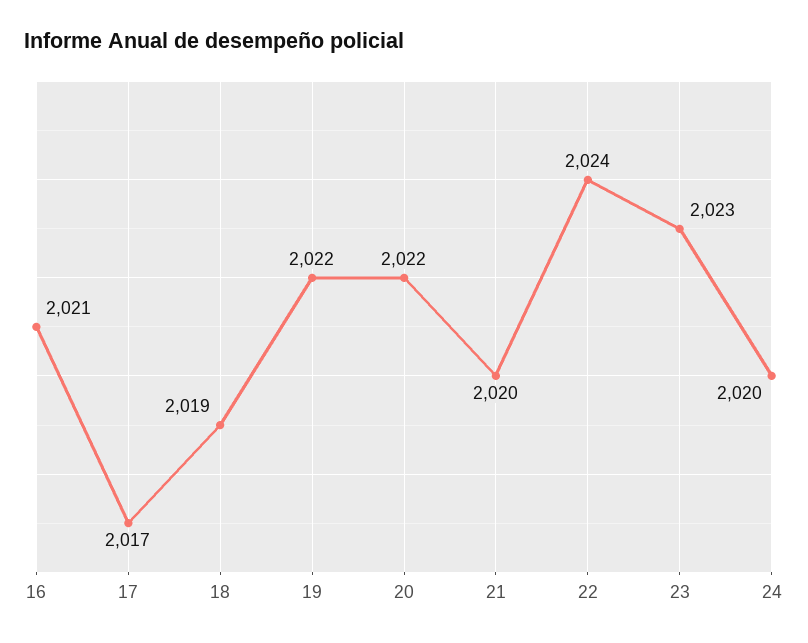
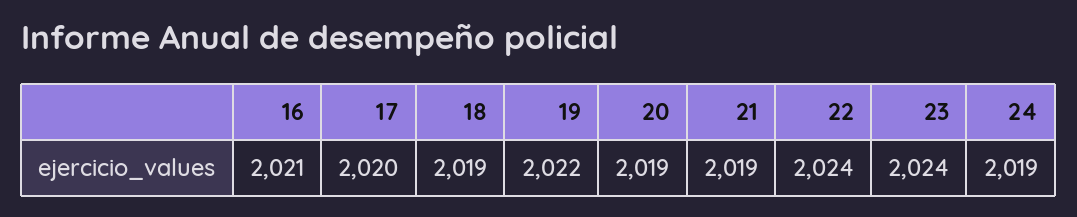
17: 2017 -> 2020
20: 2022 -> 2019
21: 2020 -> 2019
23: 2023 -> 2024
24: 2020 -> 2019

